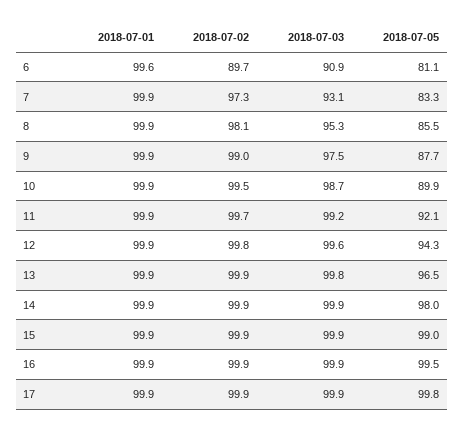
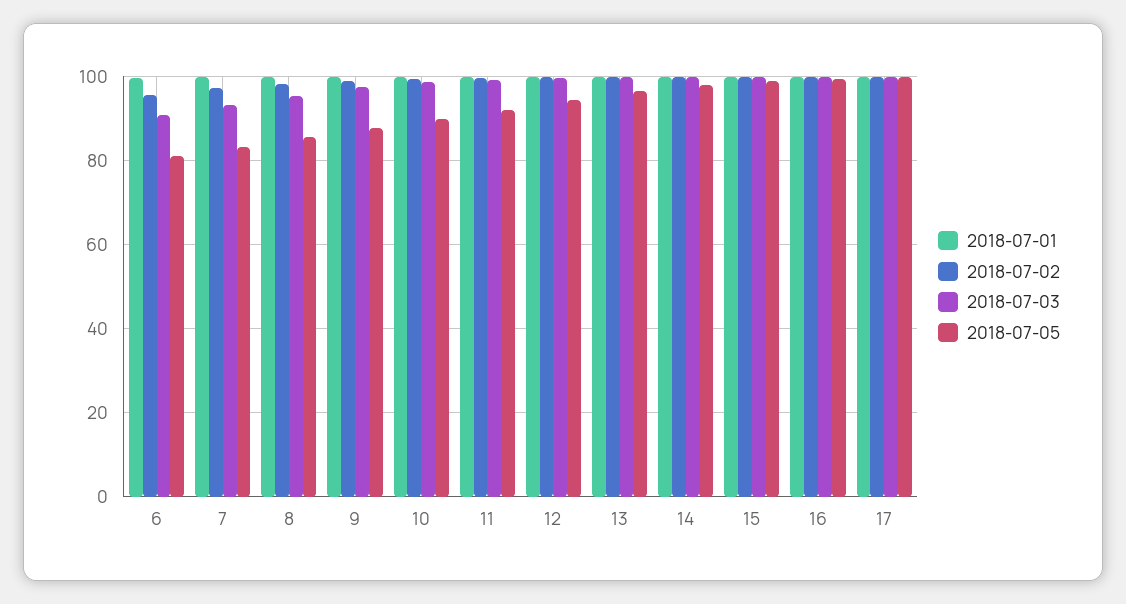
2018-07-02, 6: 89.7 -> 96

